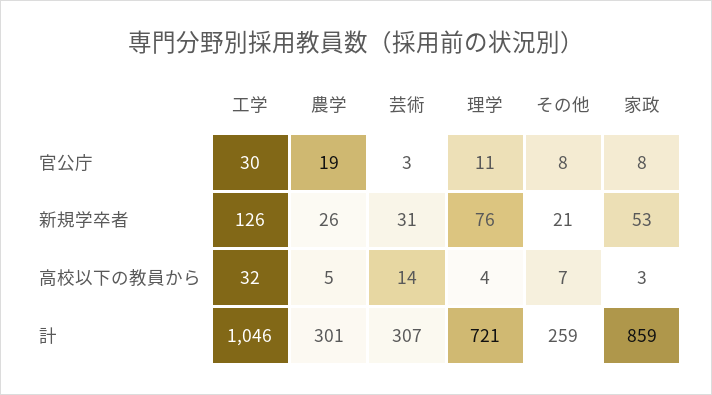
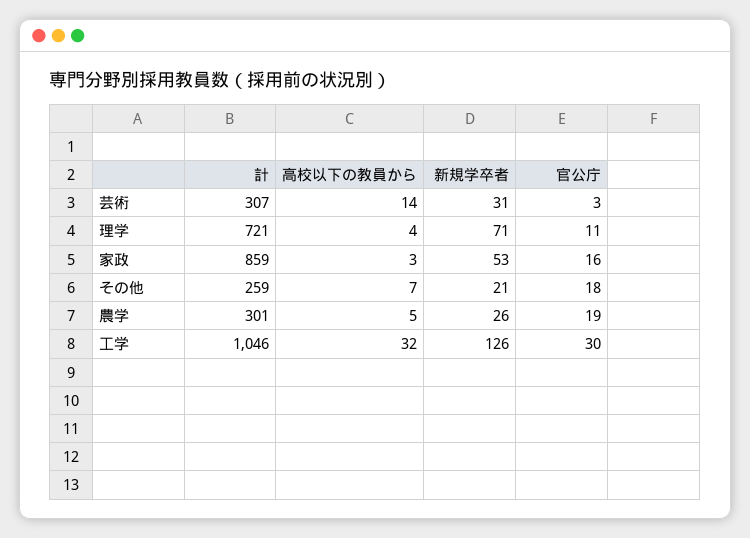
その他, 官公庁: 8 -> 18
家政, 官公庁: 8 -> 16
理学, 新規学卒者: 76 -> 71

